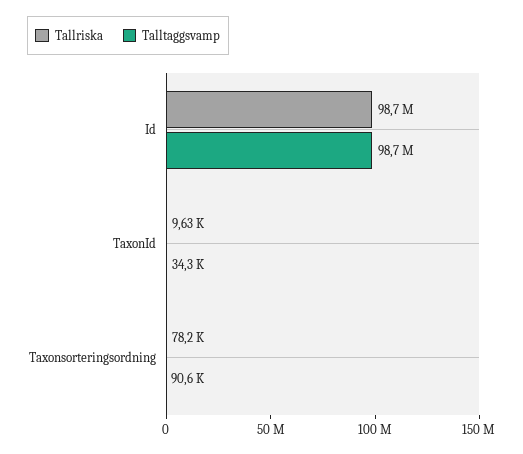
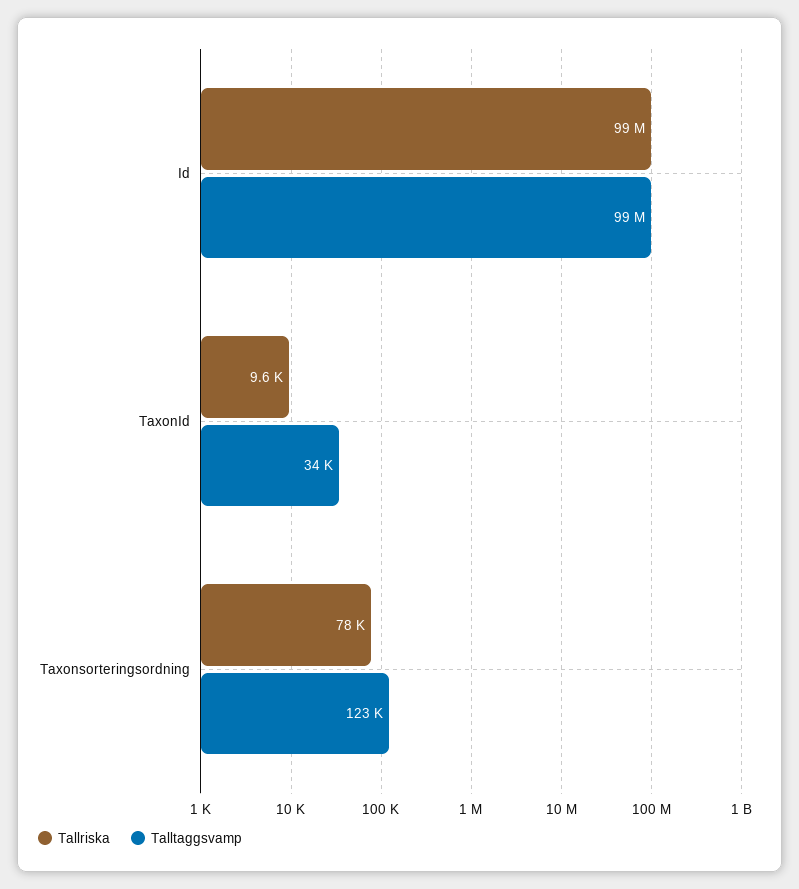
Talltaggsvamp, Taxonsorteringsordning: 90600 -> 123000

